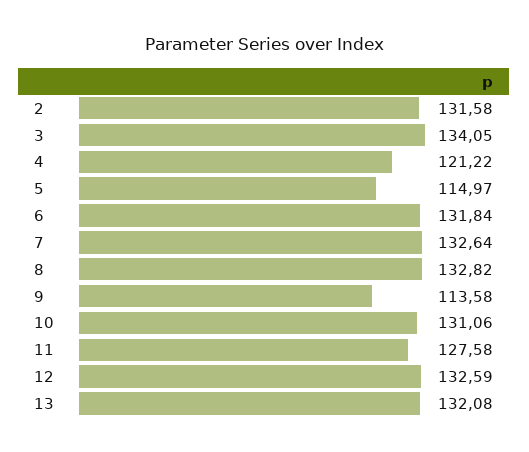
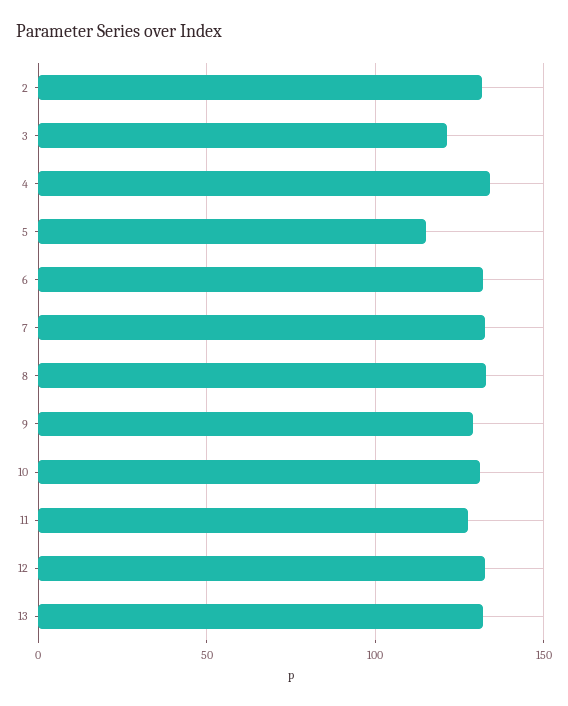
3: 134.05 -> 120
4: 121.22 -> 135
9: 113.58 -> 130

